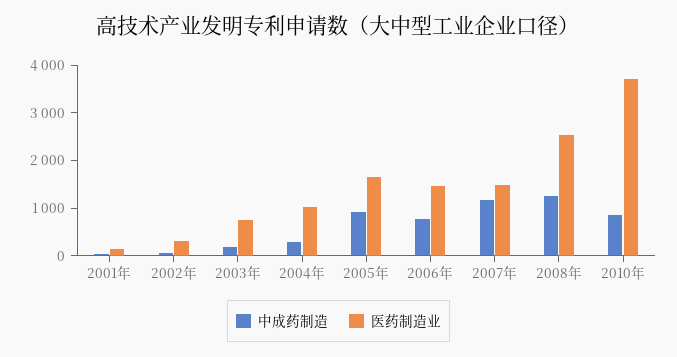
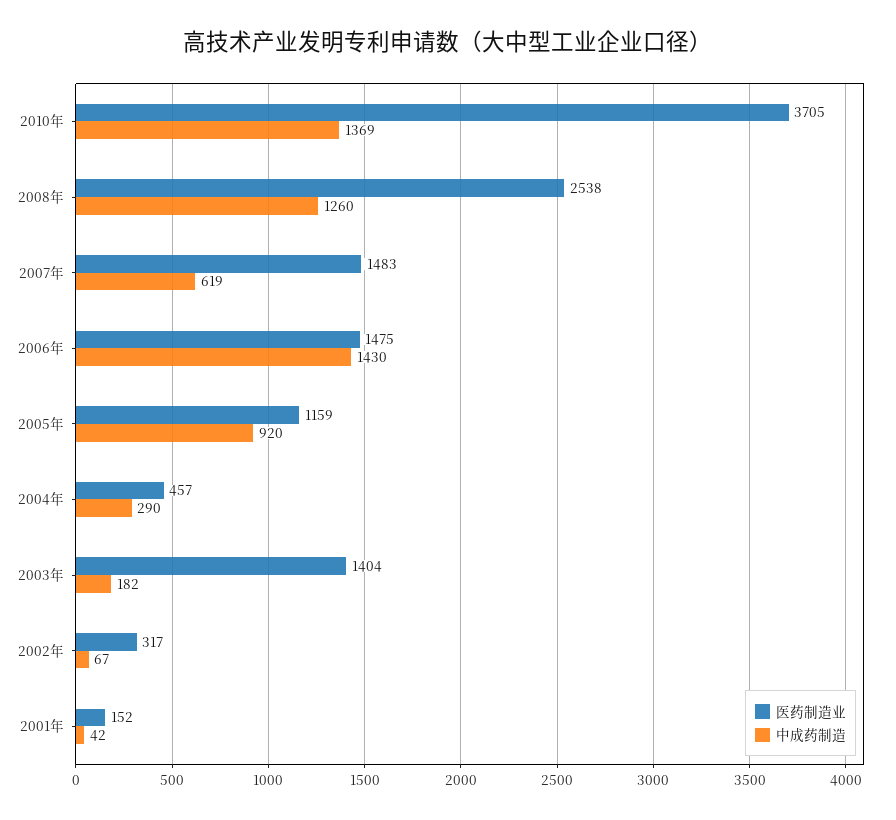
医药制造业, 2003年: 800 -> 1404
医药制造业, 2004年: 1000 -> 457
医药制造业, 2005年: 1600 -> 1159
中成药制造, 2006年: 800 -> 1430
中成药制造, 2007年: 1200 -> 619
中成药制造, 2010年: 800 -> 1369

